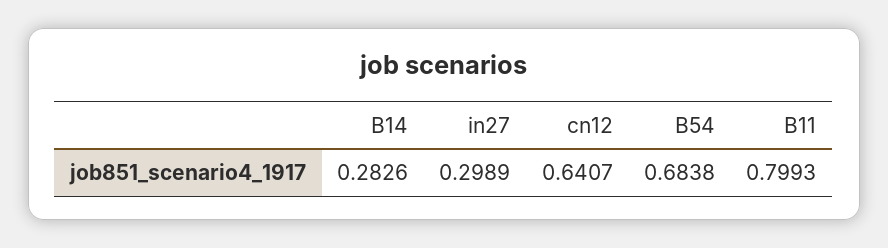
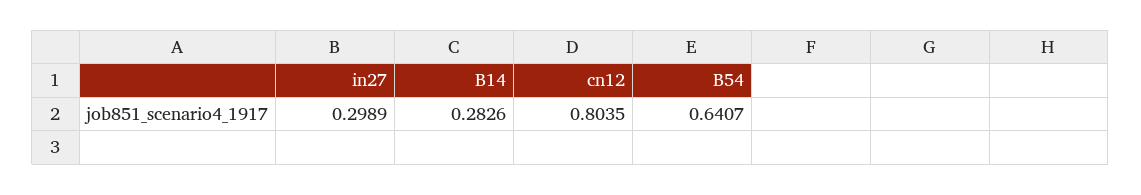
cn12: 0.6407 -> 0.8035
B54: 0.6838 -> 0.6407
B11: 0.7993 -> none

